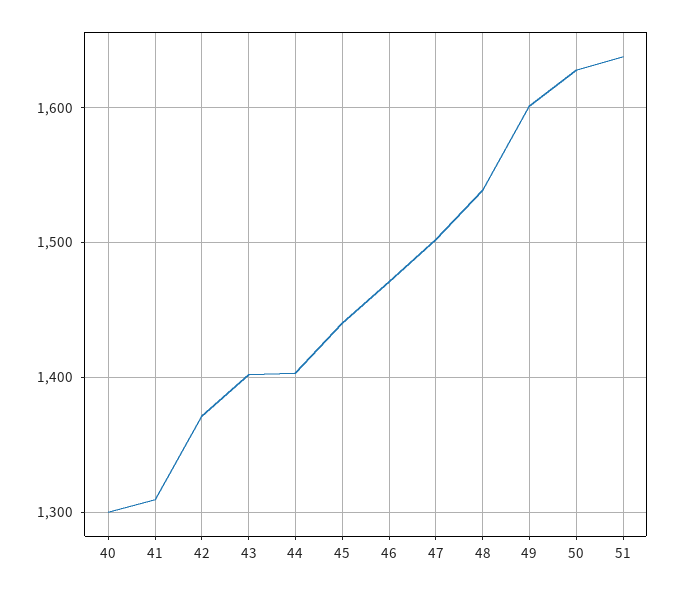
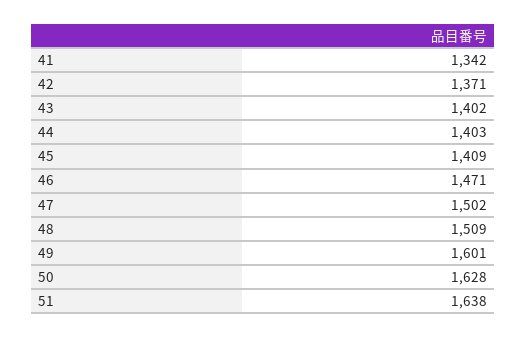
40: 1300 -> none
41: 1310 -> 1342
45: 1440 -> 1409
48: 1540 -> 1509

